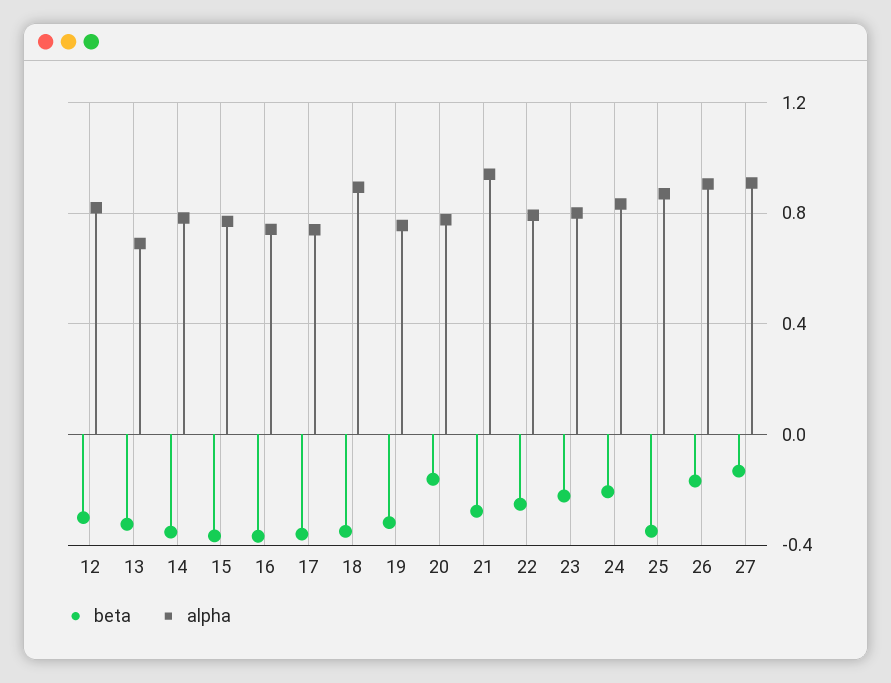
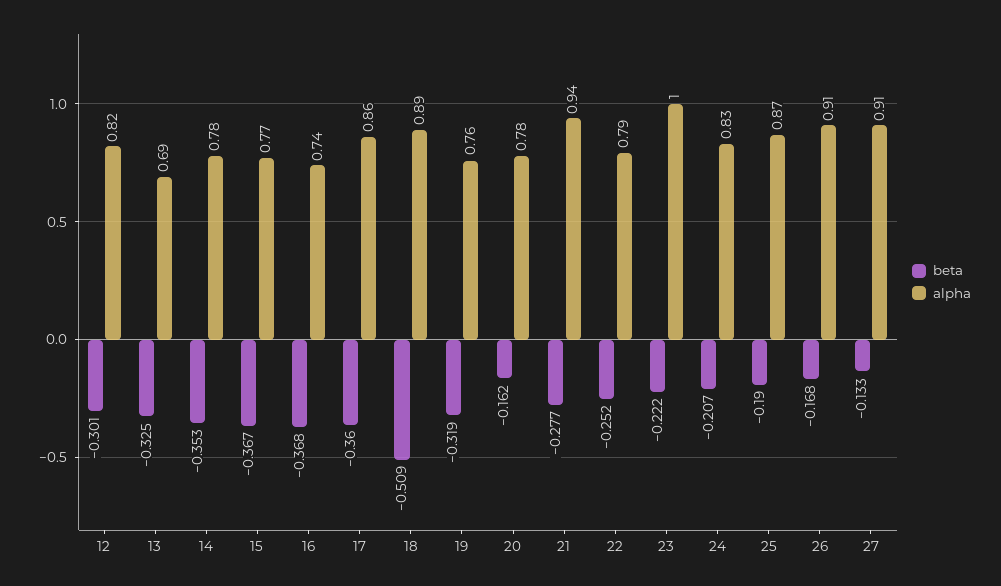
alpha, 17: 0.75 -> 0.86
beta, 18: -0.35 -> -0.509
alpha, 23: 0.8 -> 1
beta, 25: -0.35 -> -0.19

